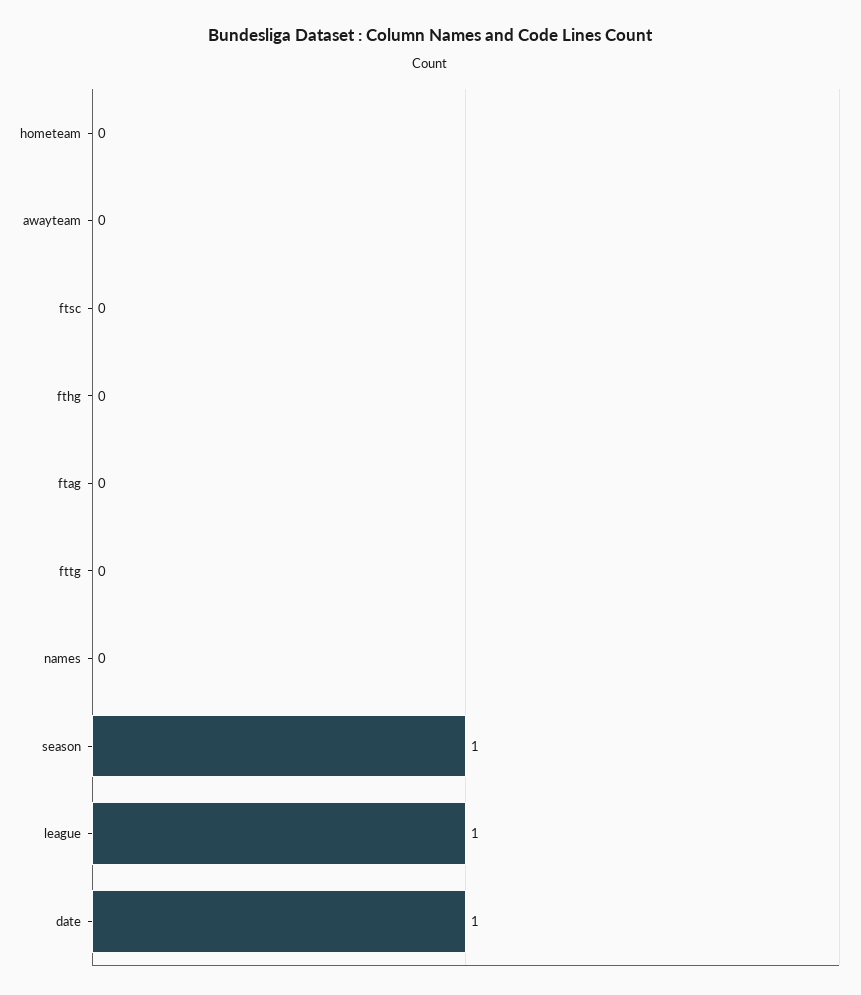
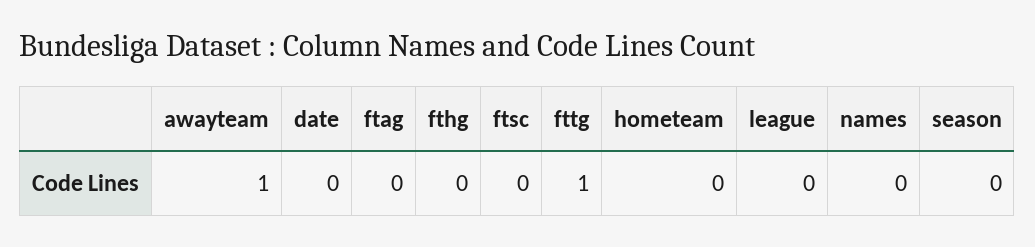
awayteam: 0 -> 1
fttg: 0 -> 1
season: 1 -> 0
league: 1 -> 0
date: 1 -> 0

